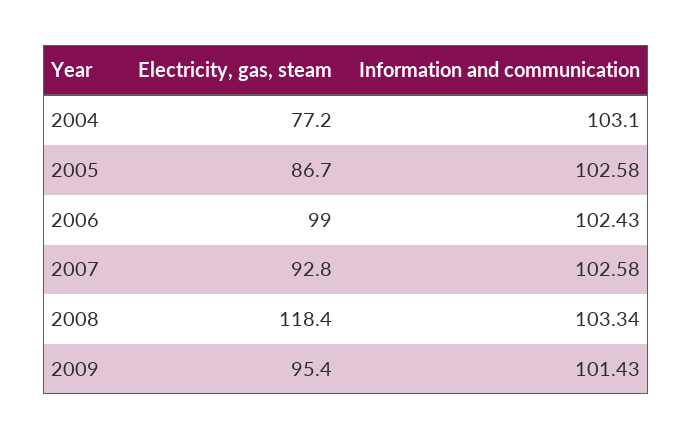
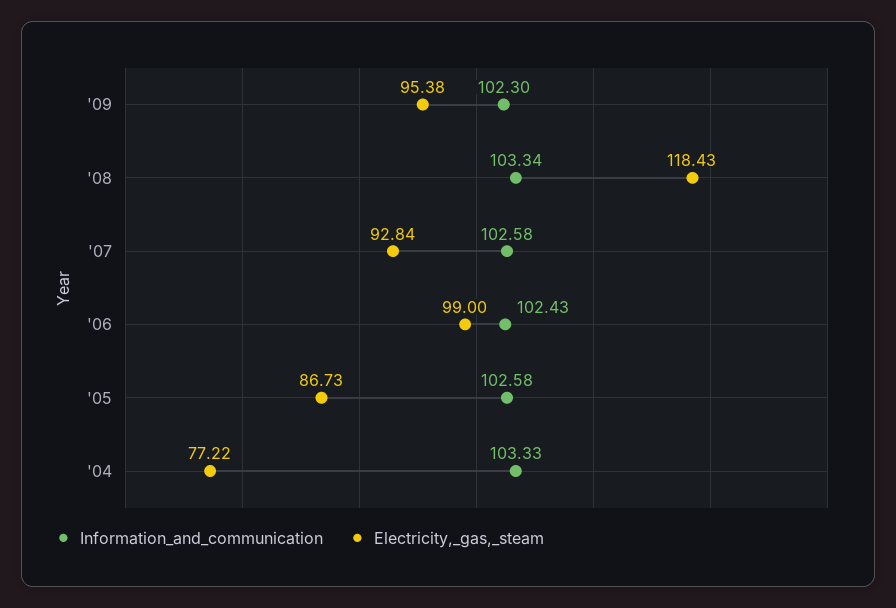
Information and communication, 2004: 103.1 -> 103.33
Information and communication, 2009: 101.43 -> 102.3

